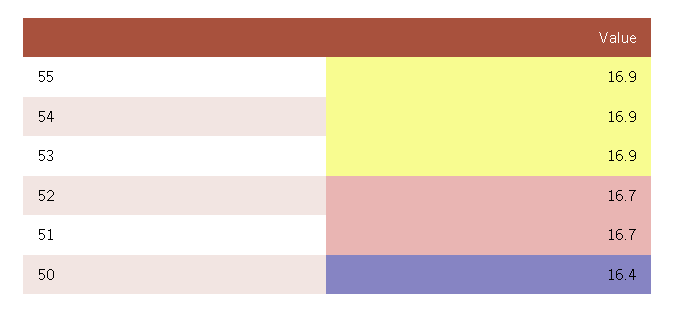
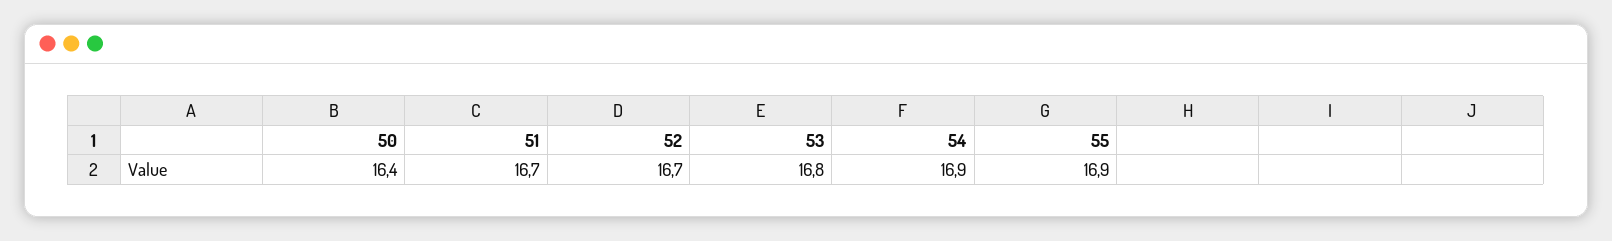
53: 16.9 -> 16.8

